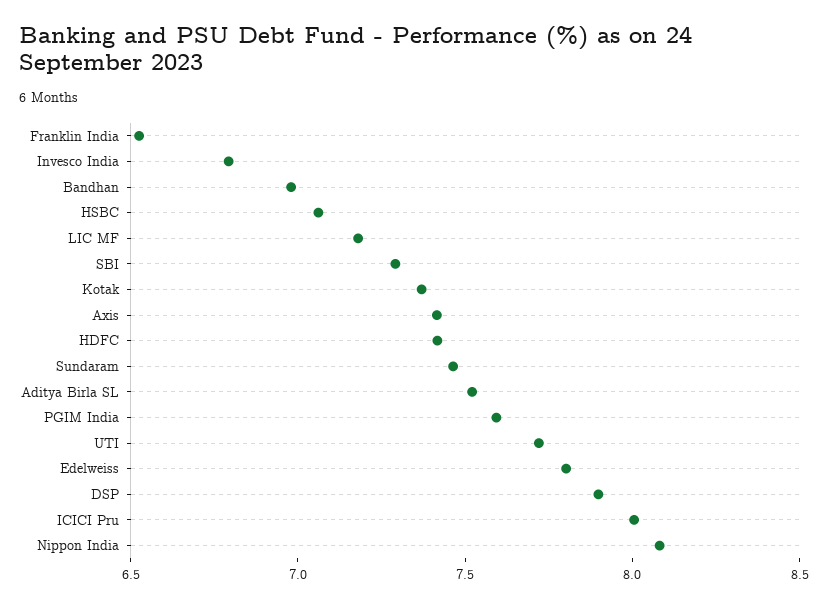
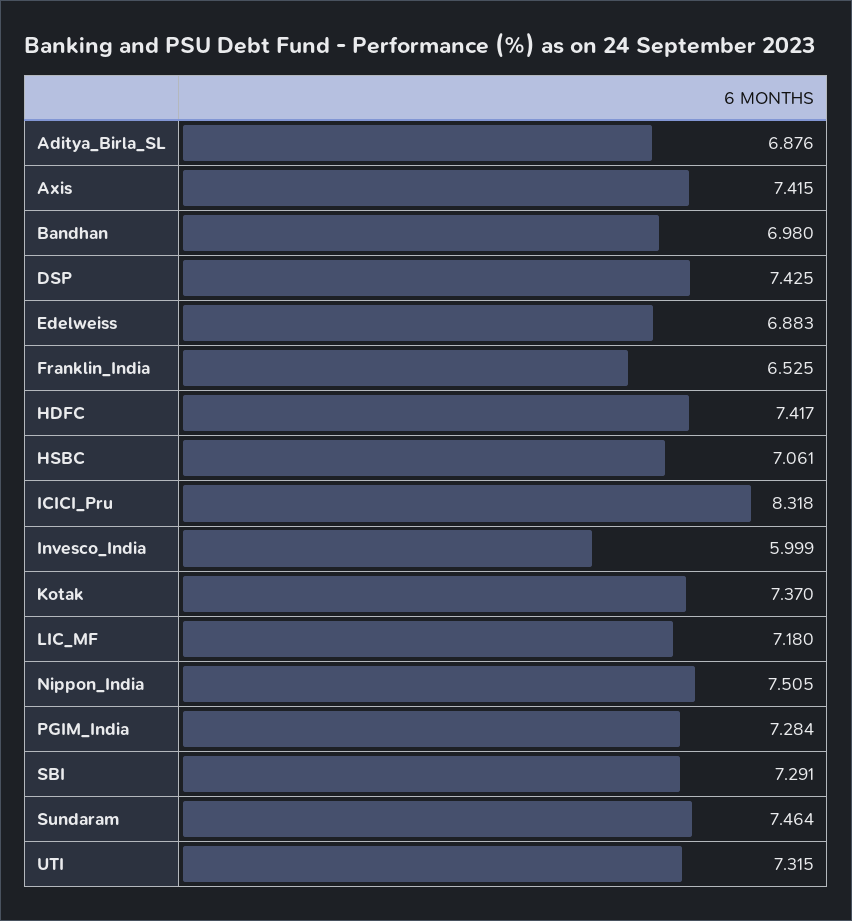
Invesco India: 6.8 -> 5.999
Aditya Birla SL: 7.5 -> 6.876
PGIM India: 7.6 -> 7.284
UTI: 7.7 -> 7.315
Edelweiss: 7.8 -> 6.883
DSP: 7.9 -> 7.425
ICICI Pru: 8 -> 8.318
Nippon India: 8.1 -> 7.505

